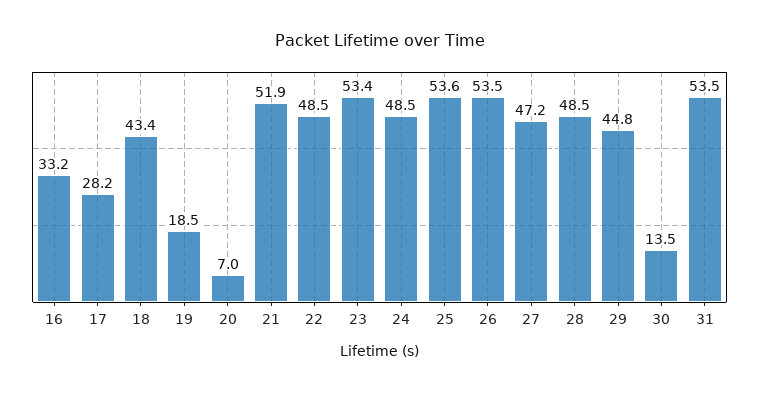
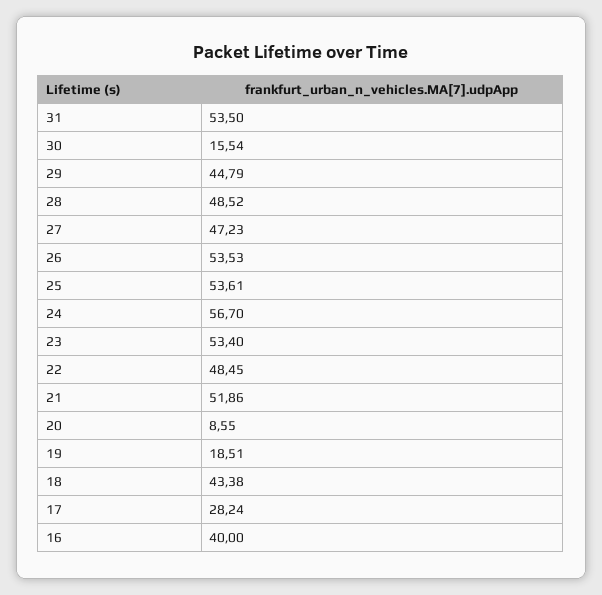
16: 33.2 -> 40
20: 7 -> 8.55
24: 48.5 -> 56.7
30: 13.5 -> 15.54

